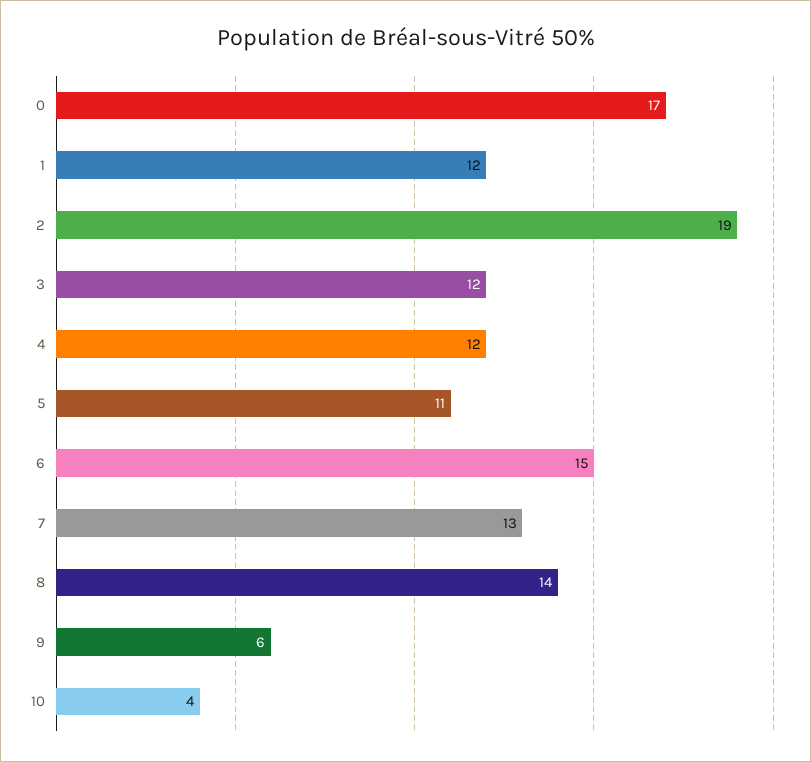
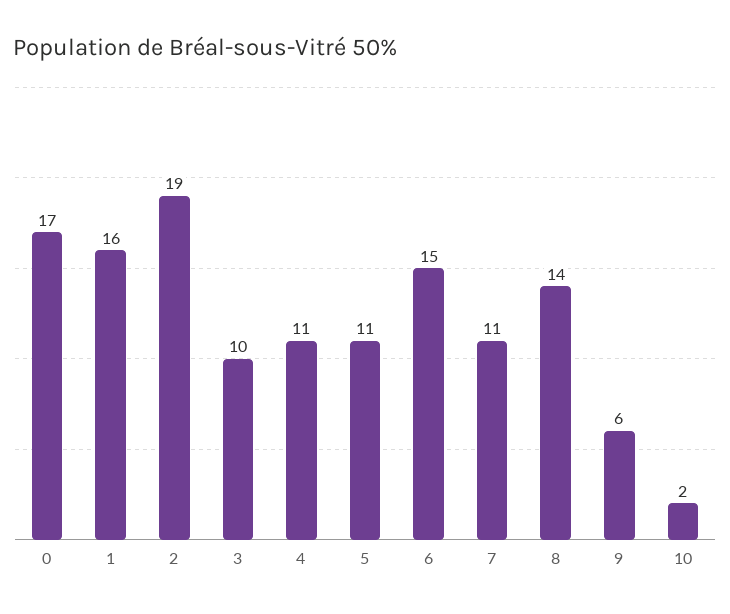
1: 12 -> 16
3: 12 -> 10
4: 12 -> 11
7: 13 -> 11
10: 4 -> 2

